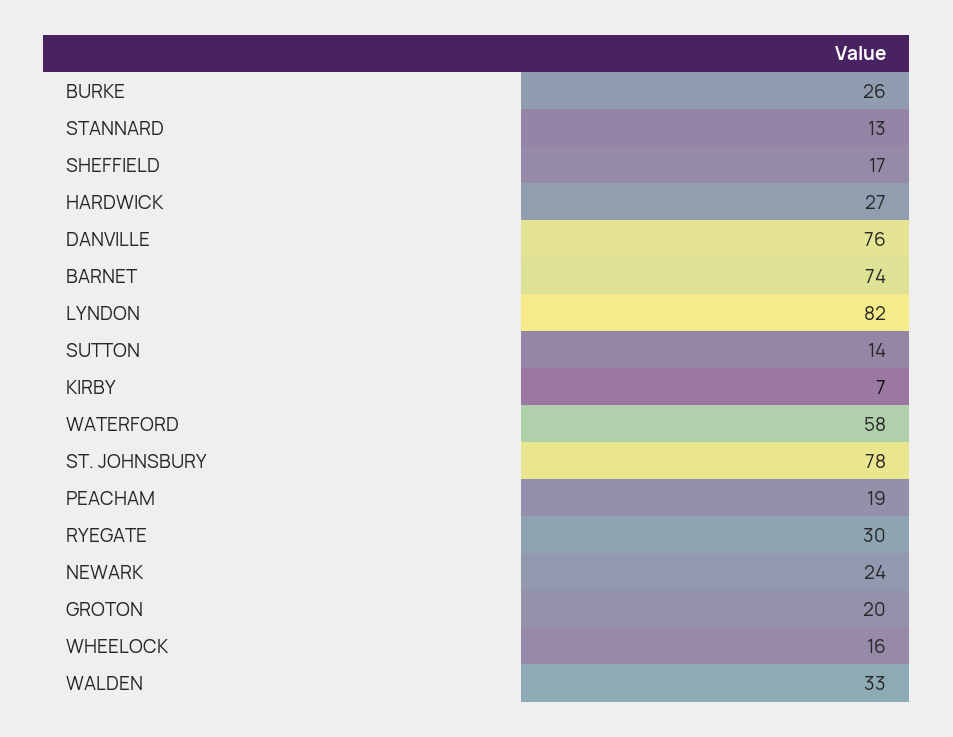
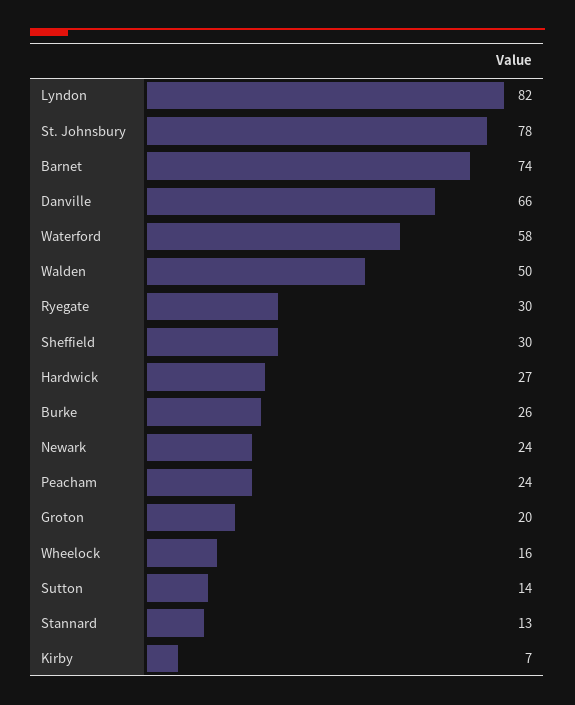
SHEFFIELD: 17 -> 30
DANVILLE: 76 -> 66
PEACHAM: 19 -> 24
WALDEN: 33 -> 50

